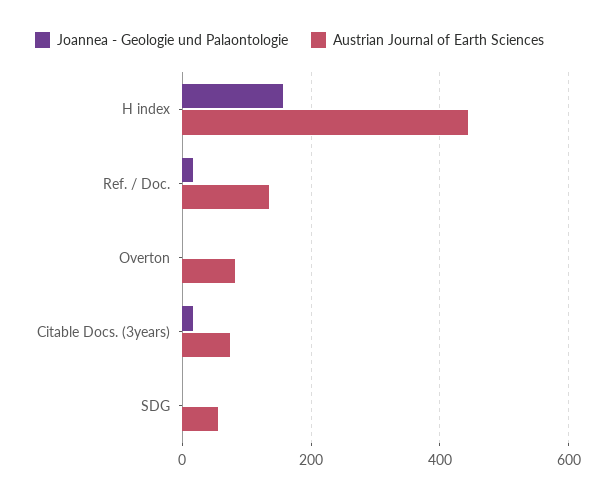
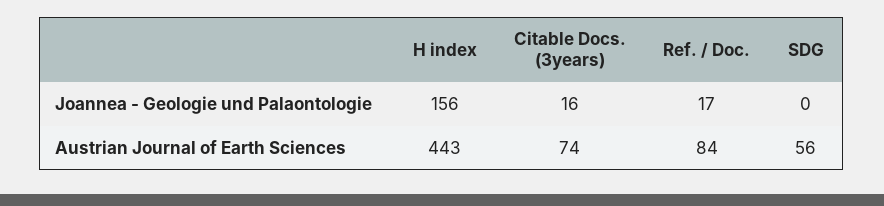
Austrian Journal of Earth Sciences, Ref. / Doc.: 140 -> 84
Joannea - Geologie und Palaontologie, Overton: 0 -> none
Austrian Journal of Earth Sciences, Overton: 80 -> none

